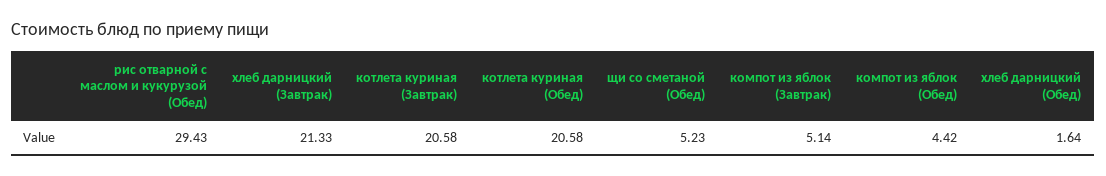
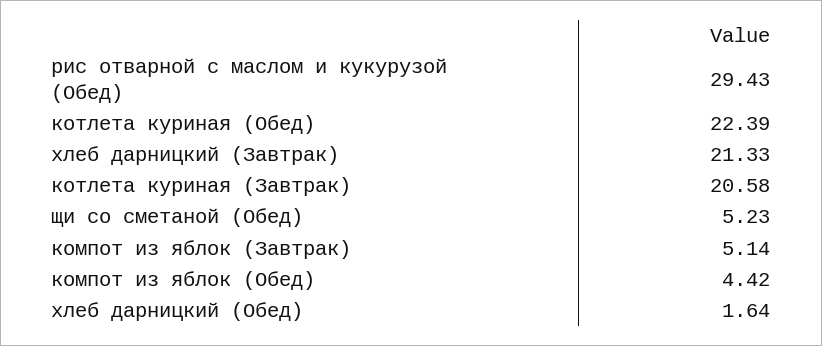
котлета куриная (Обед): 20.58 -> 22.39

